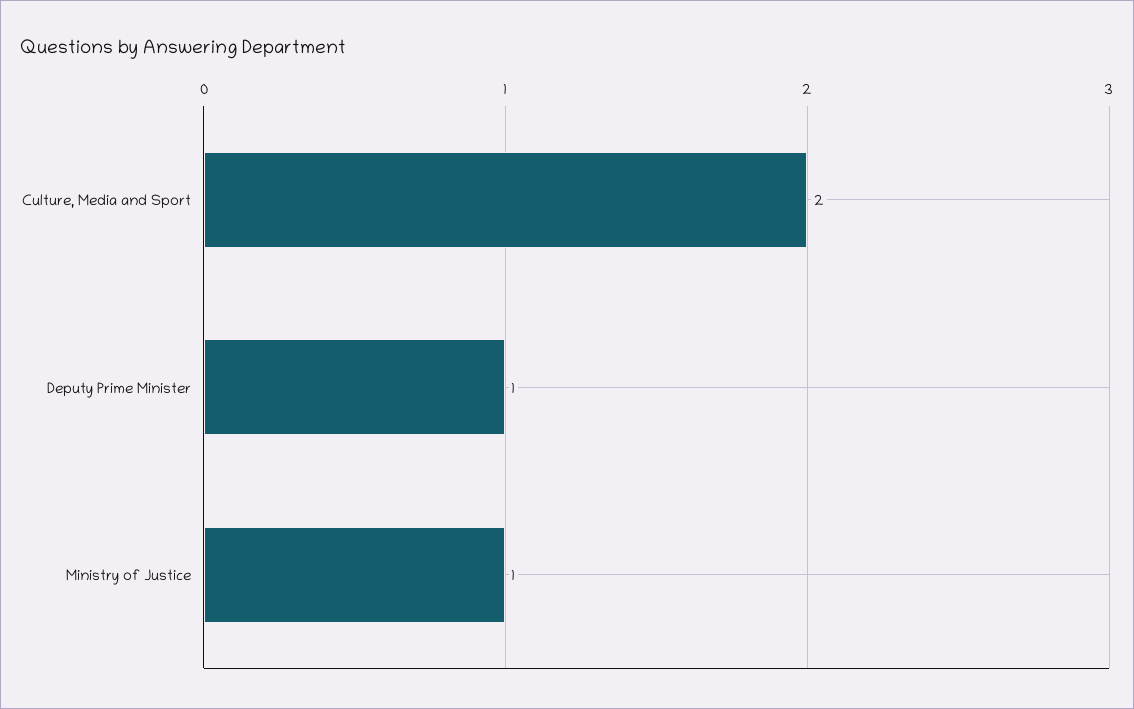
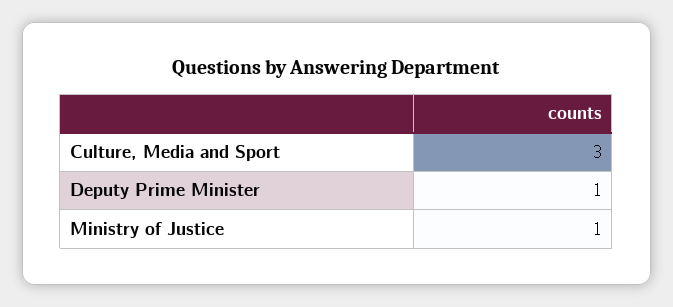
Culture, Media and Sport: 2 -> 3

